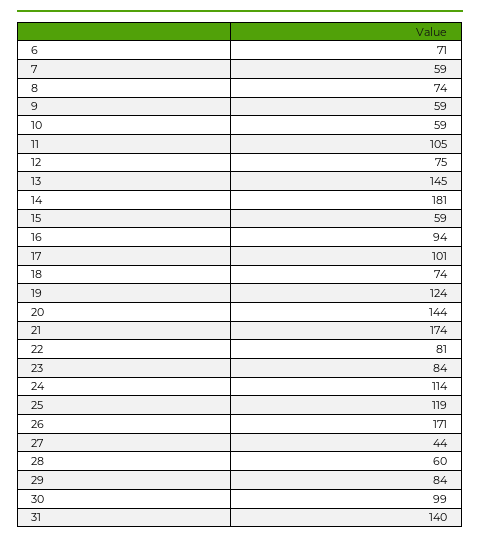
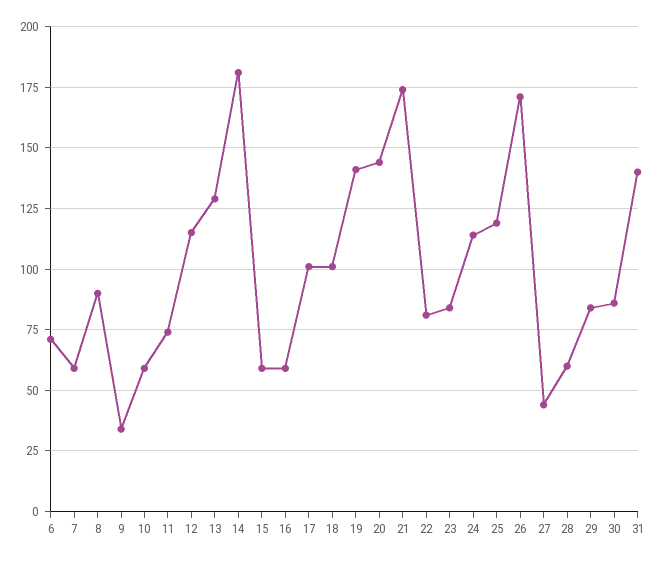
8: 74 -> 90
9: 59 -> 35
11: 105 -> 75
12: 75 -> 115
13: 145 -> 130
16: 94 -> 60
18: 74 -> 100
19: 124 -> 140
30: 99 -> 85

